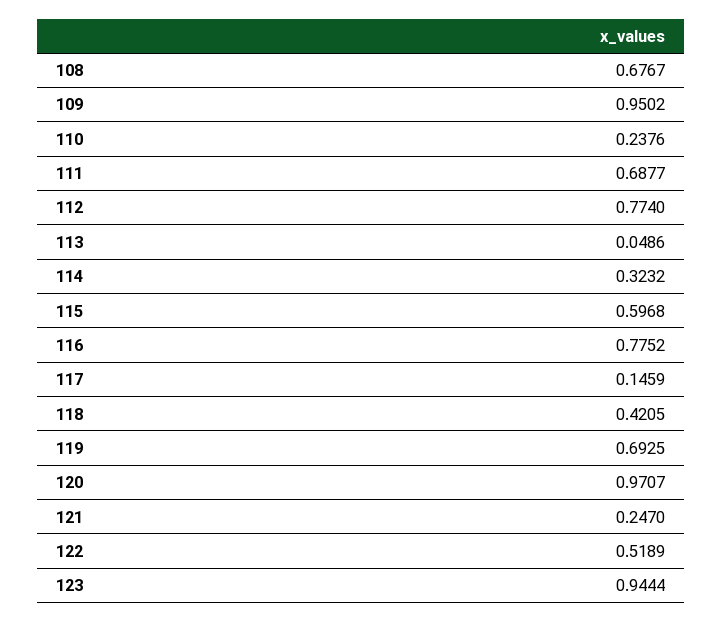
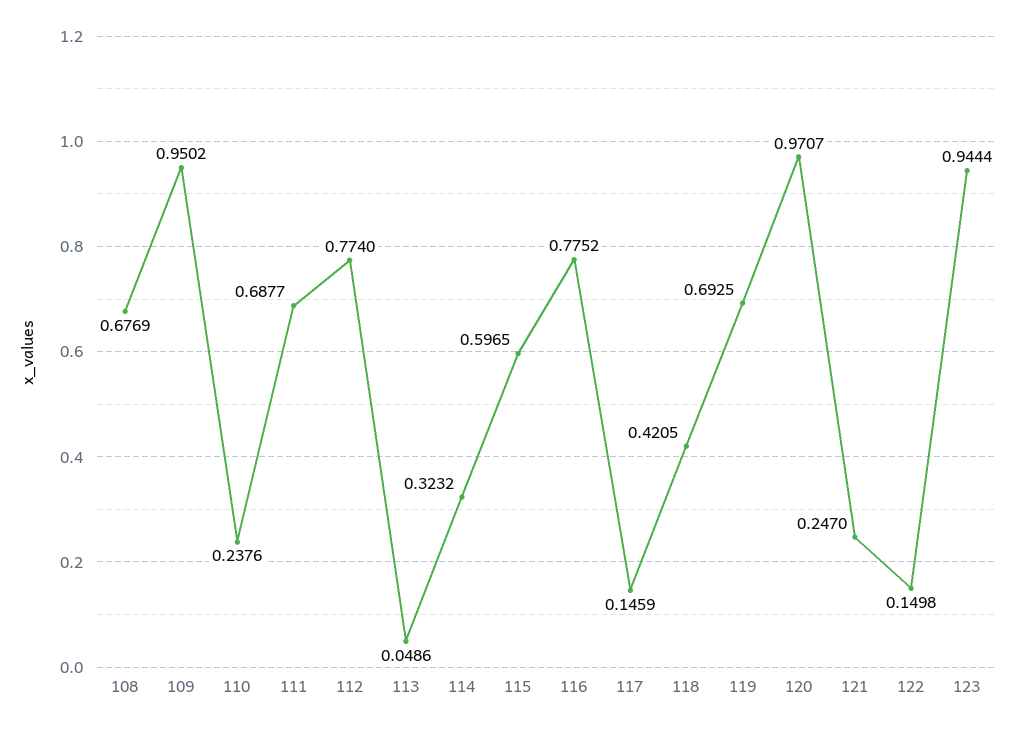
108: 0.6767 -> 0.6769
115: 0.5968 -> 0.5965
122: 0.5189 -> 0.1498

